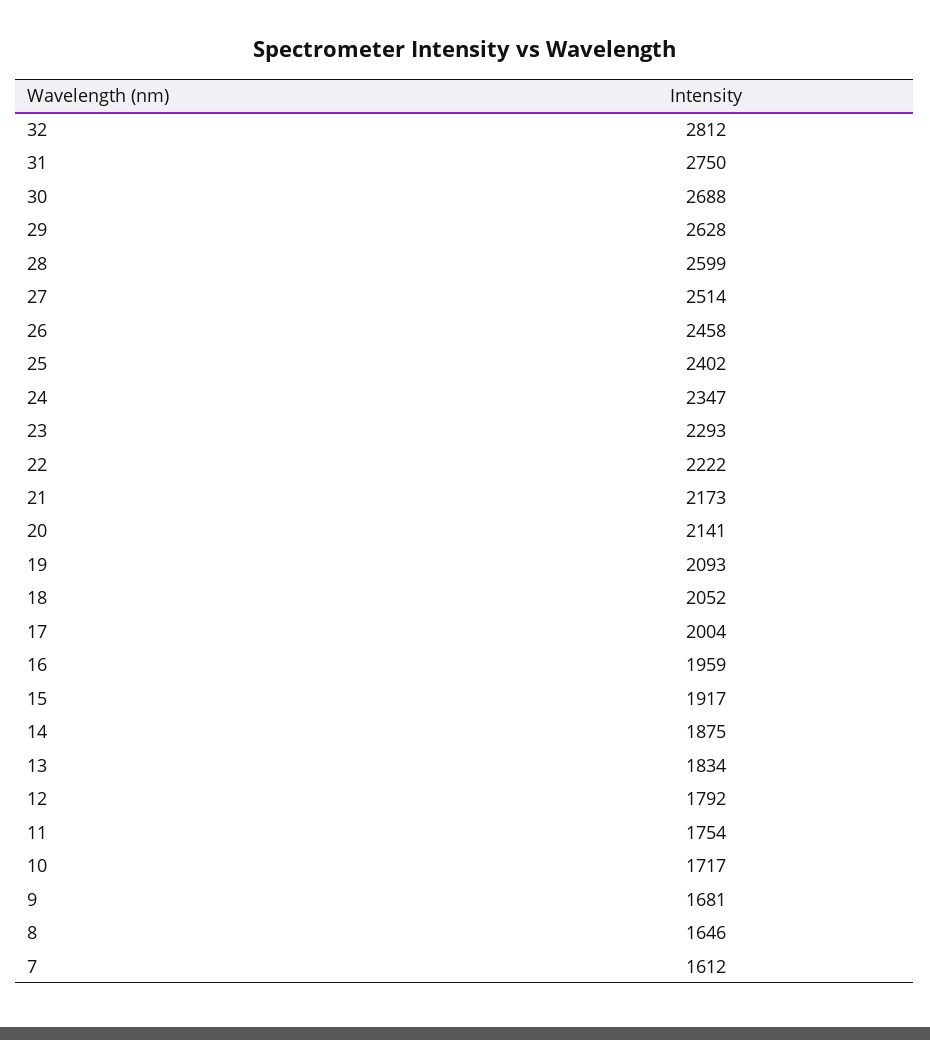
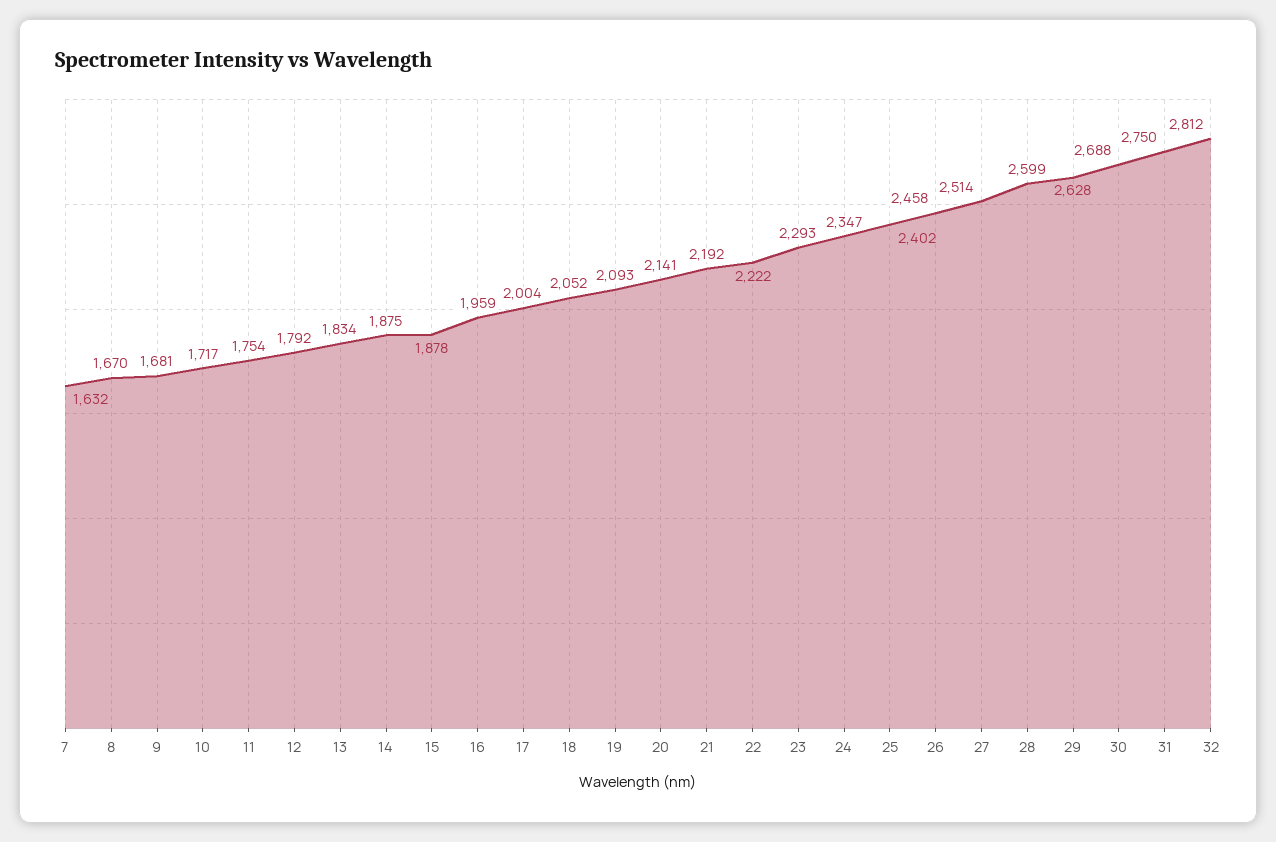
21: 2173 -> 2192
15: 1917 -> 1878
8: 1646 -> 1670
7: 1612 -> 1632

